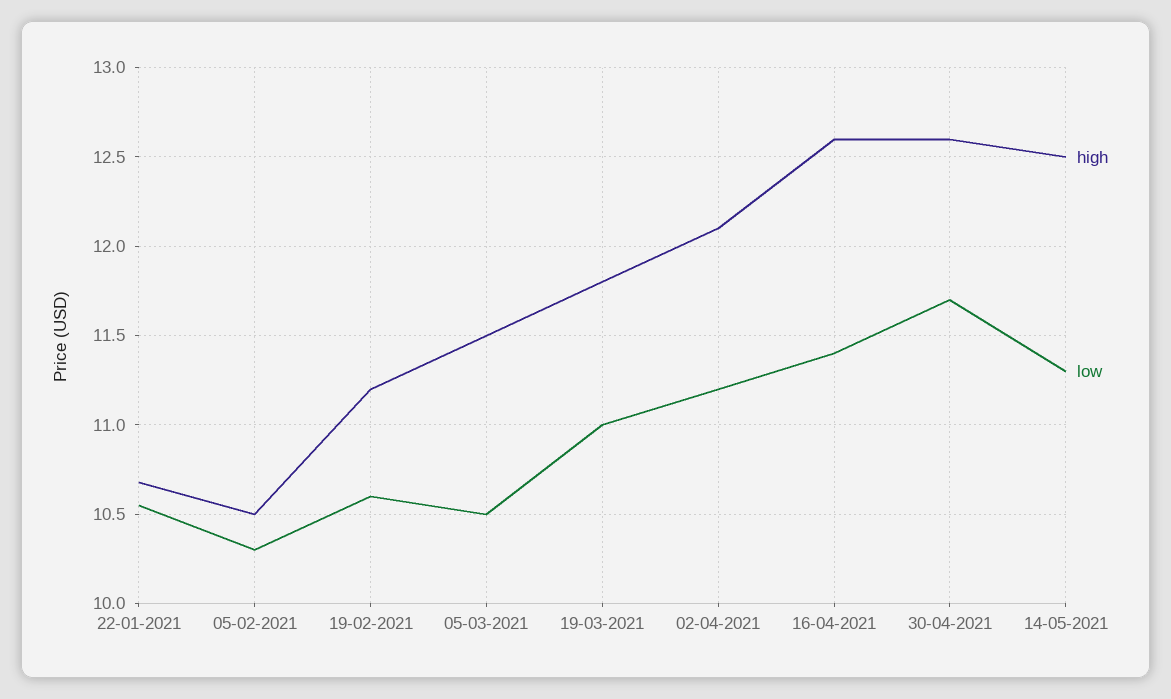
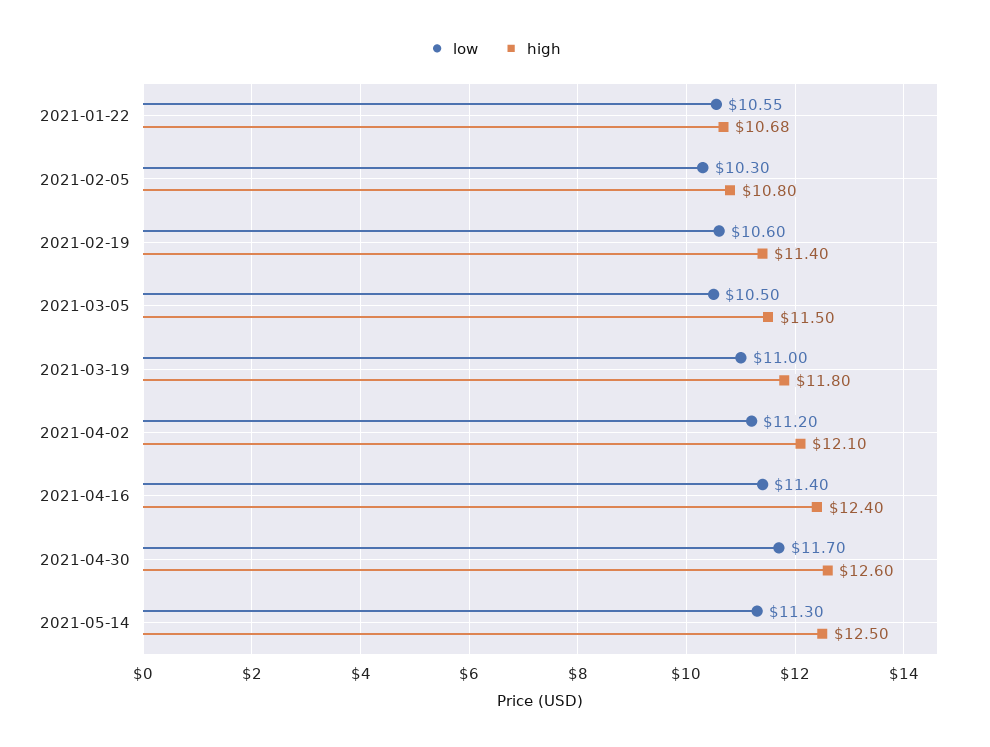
high, 05-02-2021: 10.5 -> 10.8
high, 19-02-2021: 11.2 -> 11.4
high, 16-04-2021: 12.6 -> 12.4

